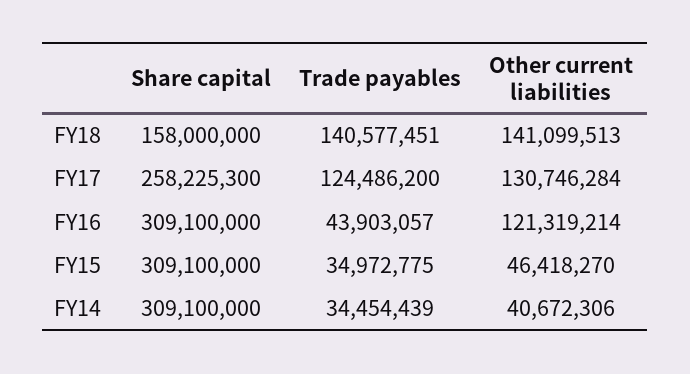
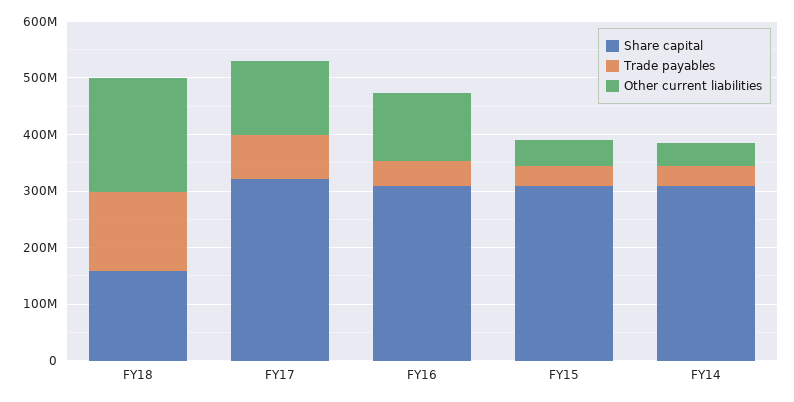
Other current liabilities, FY18: 141099513 -> 200000000
Share capital, FY17: 258225300 -> 320000000
Trade payables, FY17: 124486200 -> 80000000

